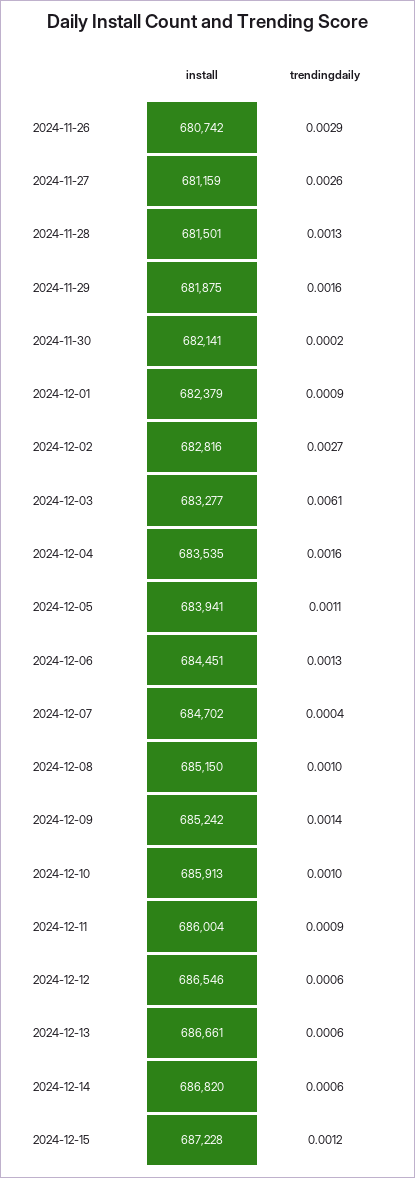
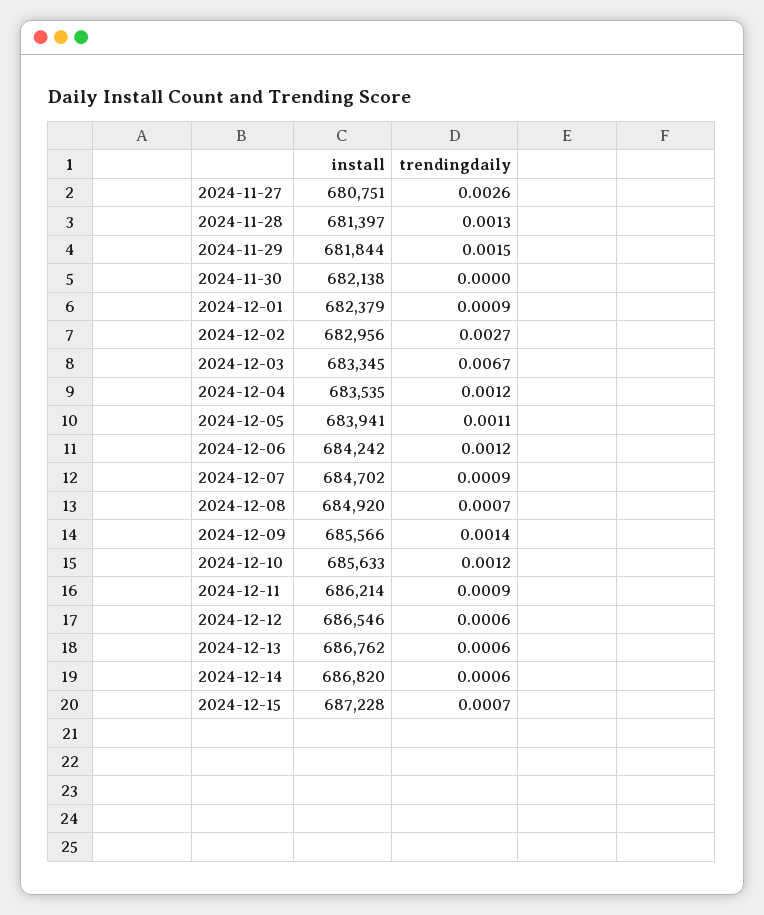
install, 2024-11-26: 680742 -> none
trendingdaily, 2024-11-26: 0.0029 -> none
install, 2024-11-27: 681159 -> 680751
install, 2024-11-28: 681501 -> 681397
install, 2024-11-29: 681875 -> 681844
trendingdaily, 2024-11-29: 0.0016 -> 0.0015
install, 2024-11-30: 682141 -> 682138
trendingdaily, 2024-11-30: 0.0002 -> 0
install, 2024-12-02: 682816 -> 682956
install, 2024-12-03: 683277 -> 683345
trendingdaily, 2024-12-03: 0.0061 -> 0.0067
trendingdaily, 2024-12-04: 0.0016 -> 0.0012
install, 2024-12-06: 684451 -> 684242
trendingdaily, 2024-12-06: 0.0013 -> 0.0012
trendingdaily, 2024-12-07: 0.0004 -> 0.0009
install, 2024-12-08: 685150 -> 684920
trendingdaily, 2024-12-08: 0.001 -> 0.0007
install, 2024-12-09: 685242 -> 685566
install, 2024-12-10: 685913 -> 685633
trendingdaily, 2024-12-10: 0.001 -> 0.0012
install, 2024-12-11: 686004 -> 686214
install, 2024-12-13: 686661 -> 686762
trendingdaily, 2024-12-15: 0.0012 -> 0.0007

